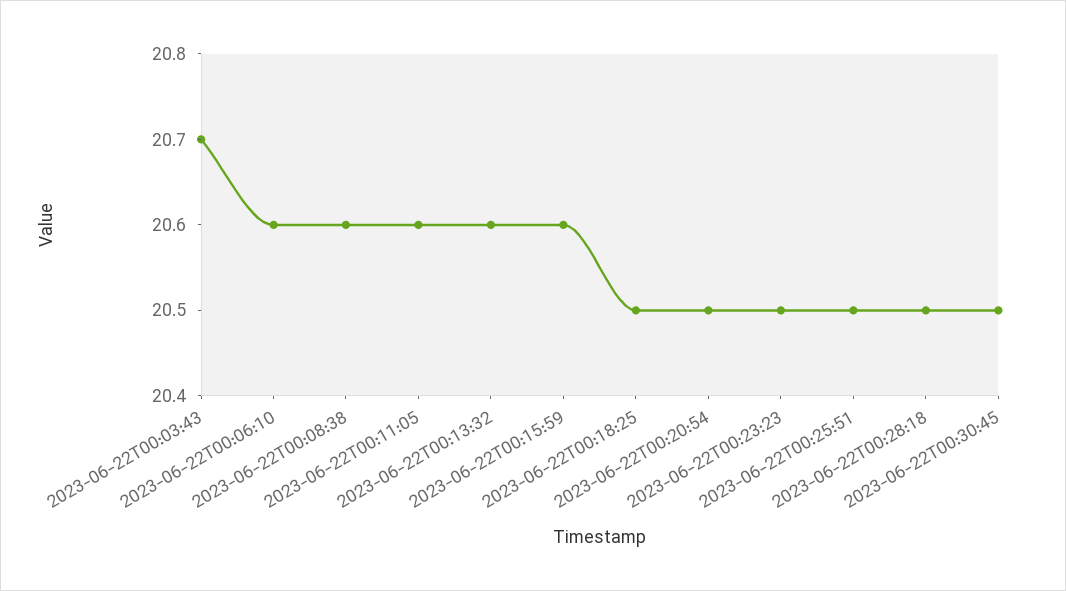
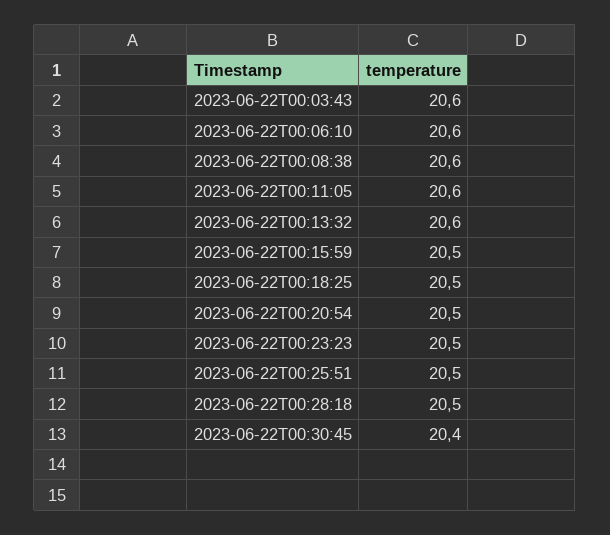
2023-06-22T00:03:43: 20.7 -> 20.6
2023-06-22T00:15:59: 20.6 -> 20.5
2023-06-22T00:30:45: 20.5 -> 20.4

